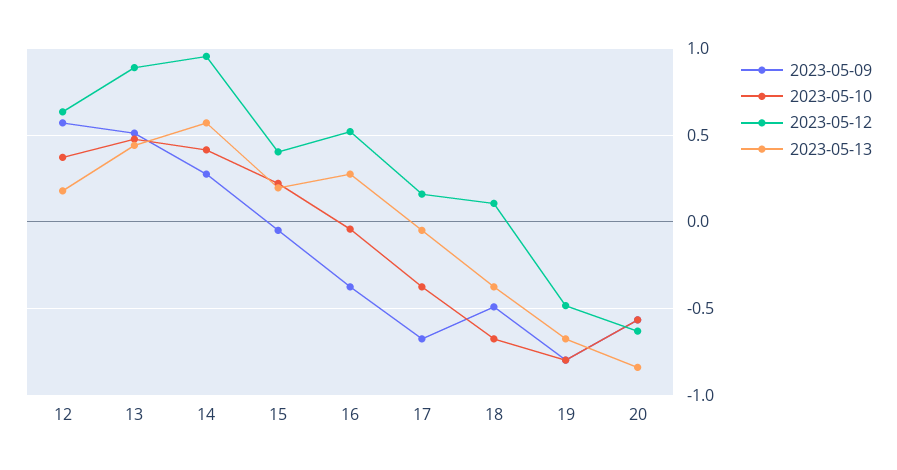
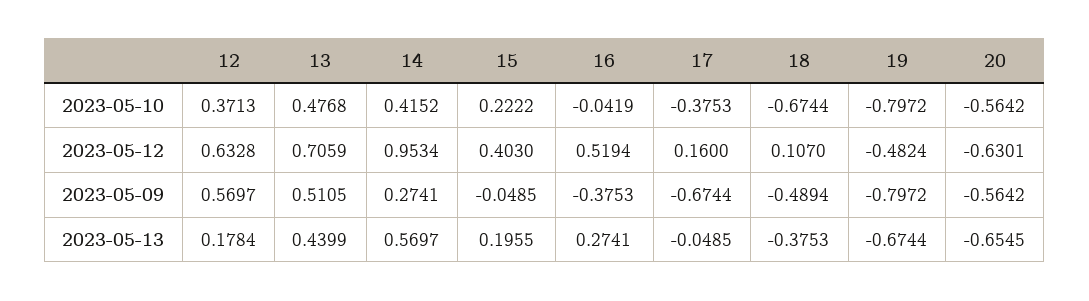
2023-05-12, 13: 0.9 -> 0.7059
2023-05-13, 20: -0.85 -> -0.6545

